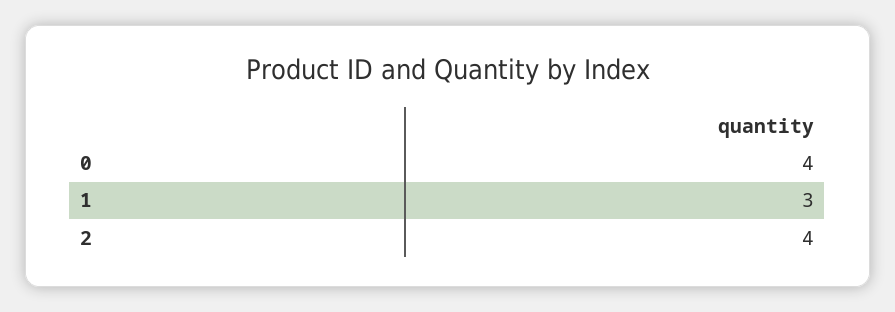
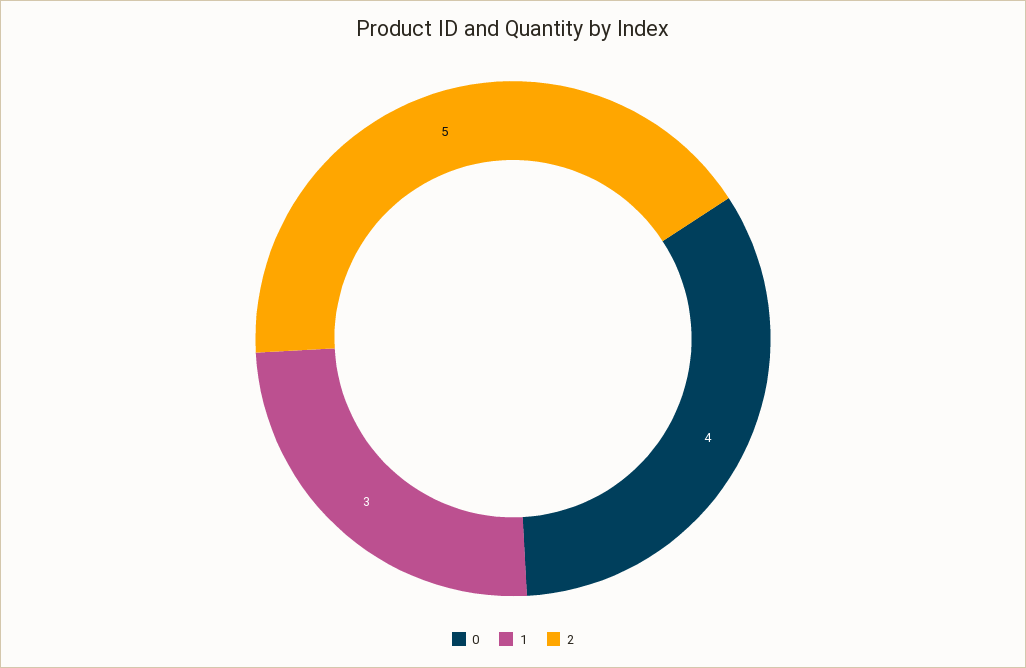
2: 4 -> 5

